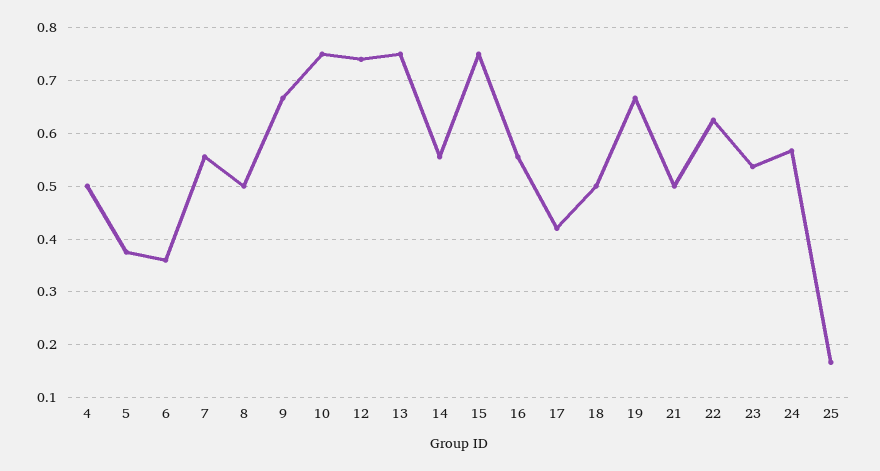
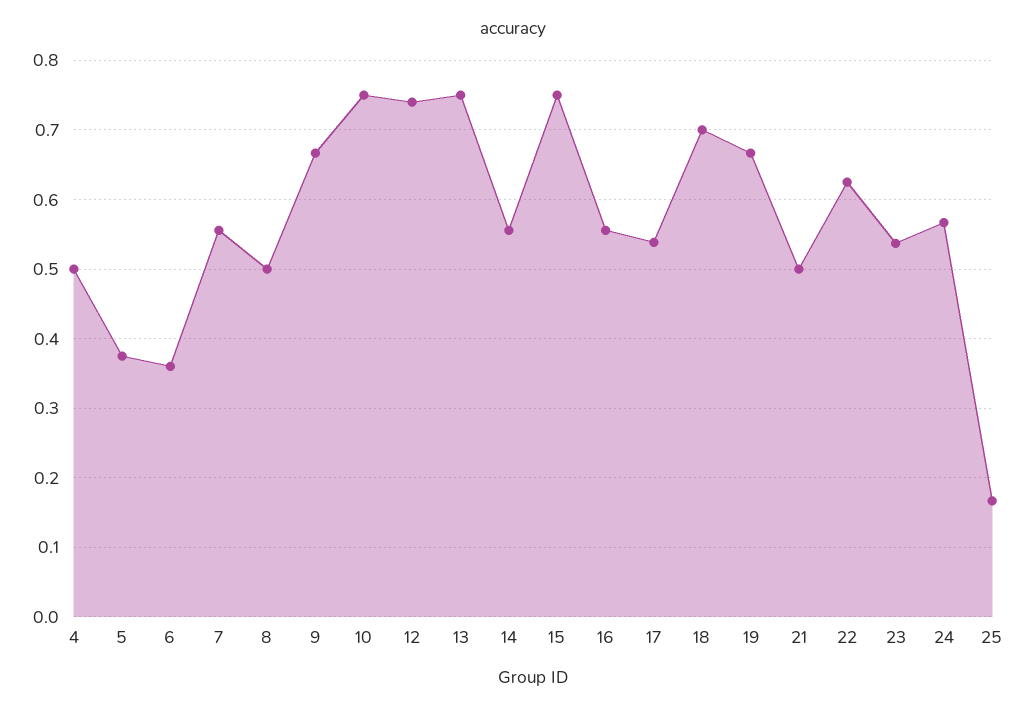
17: 0.42 -> 0.54
18: 0.5 -> 0.7

